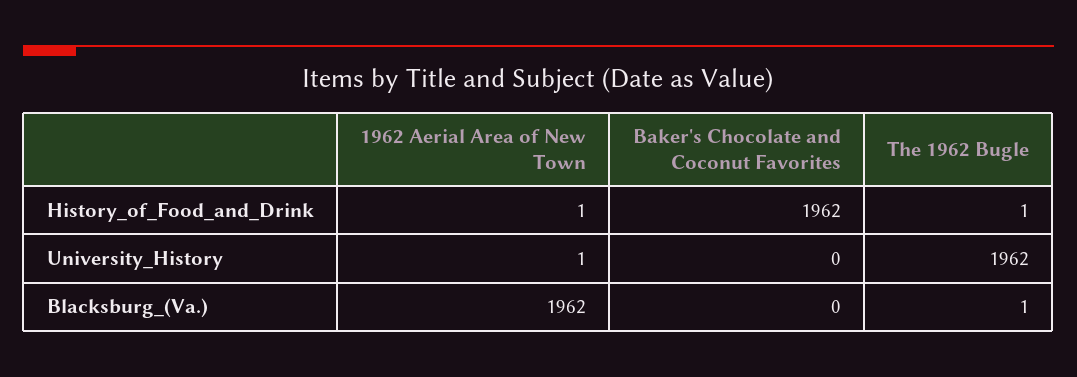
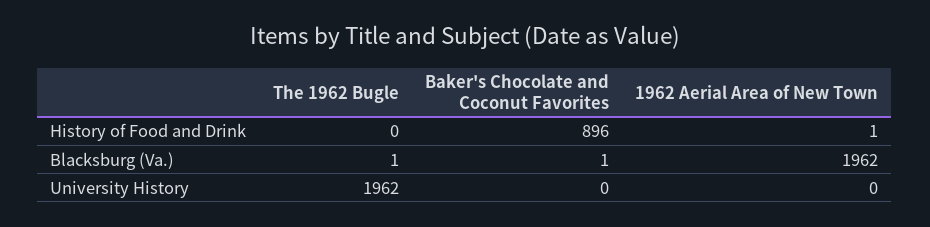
Baker's Chocolate and Coconut Favorites, History_of_Food_and_Drink: 1962 -> 896
The 1962 Bugle, History_of_Food_and_Drink: 1 -> 0
1962 Aerial Area of New Town, University_History: 1 -> 0
Baker's Chocolate and Coconut Favorites, Blacksburg_(Va.): 0 -> 1

